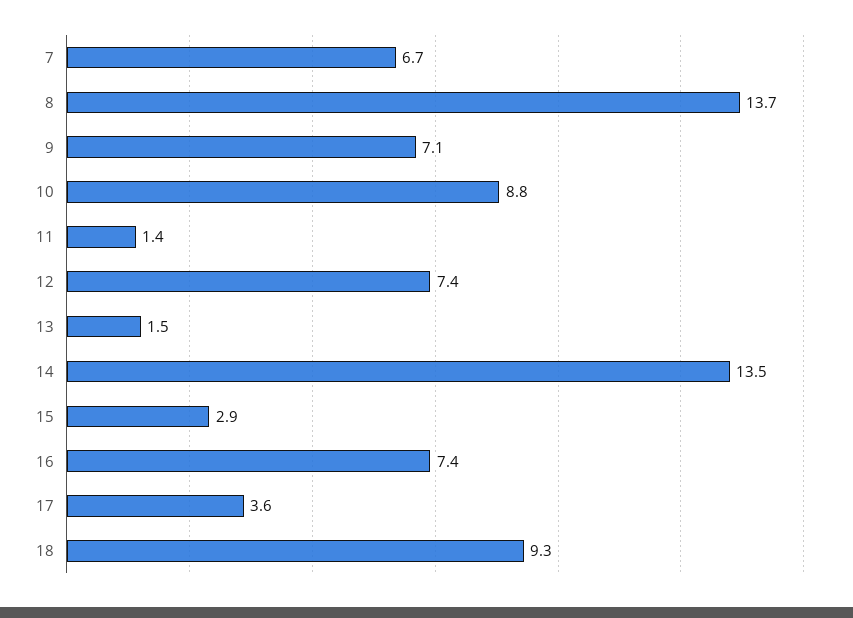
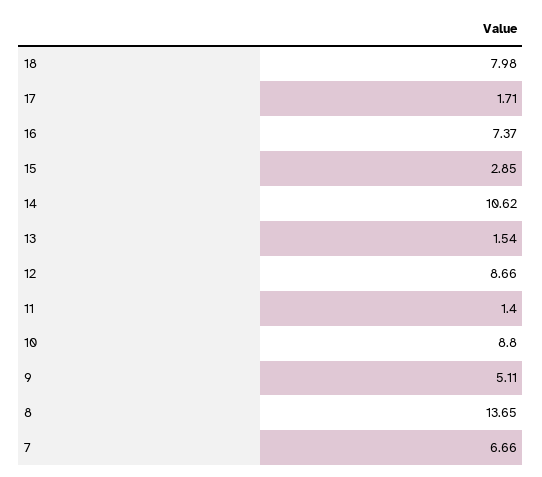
9: 7.1 -> 5.11
12: 7.4 -> 8.66
14: 13.5 -> 10.62
17: 3.6 -> 1.71
18: 9.3 -> 7.98

